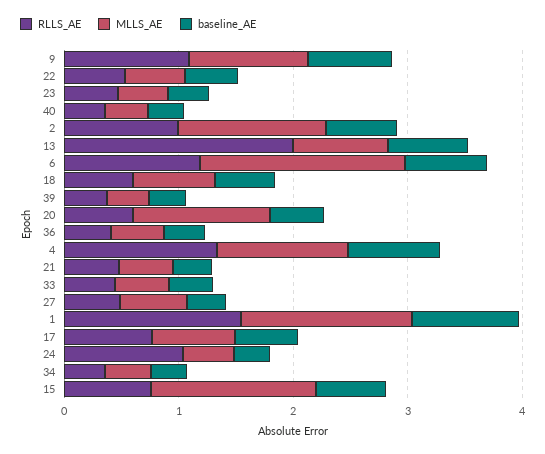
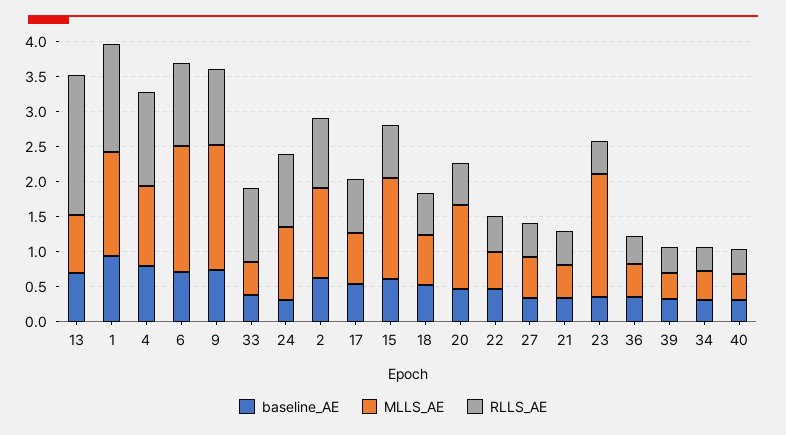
MLLS_AE, 9: 1 -> 1.75
MLLS_AE, 23: 0.4 -> 1.75
RLLS_AE, 33: 0.4 -> 1
MLLS_AE, 24: 0.4 -> 1

